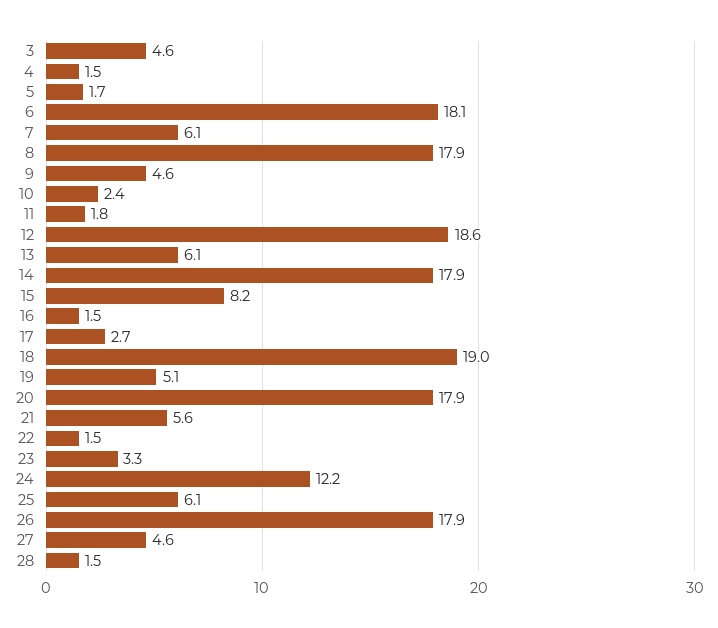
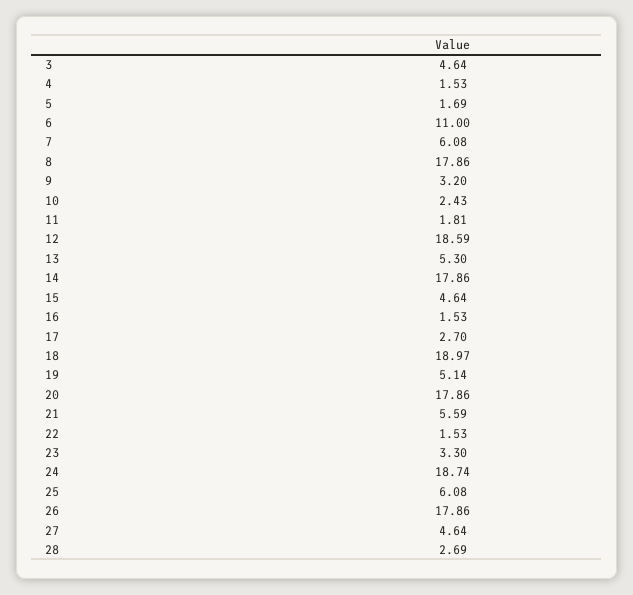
6: 18.1 -> 11
9: 4.6 -> 3.2
13: 6.1 -> 5.3
15: 8.2 -> 4.64
24: 12.2 -> 18.74
28: 1.5 -> 2.69

